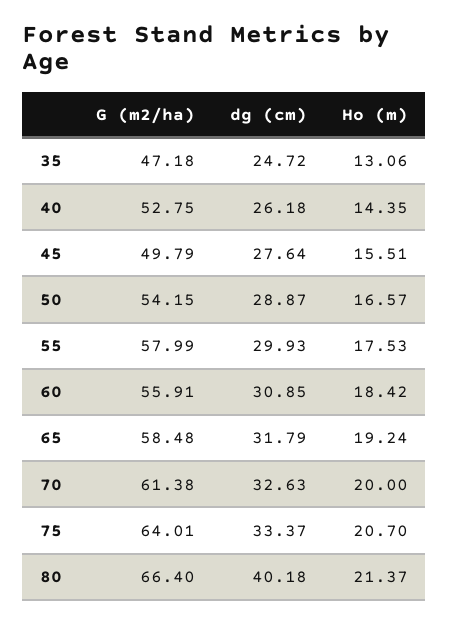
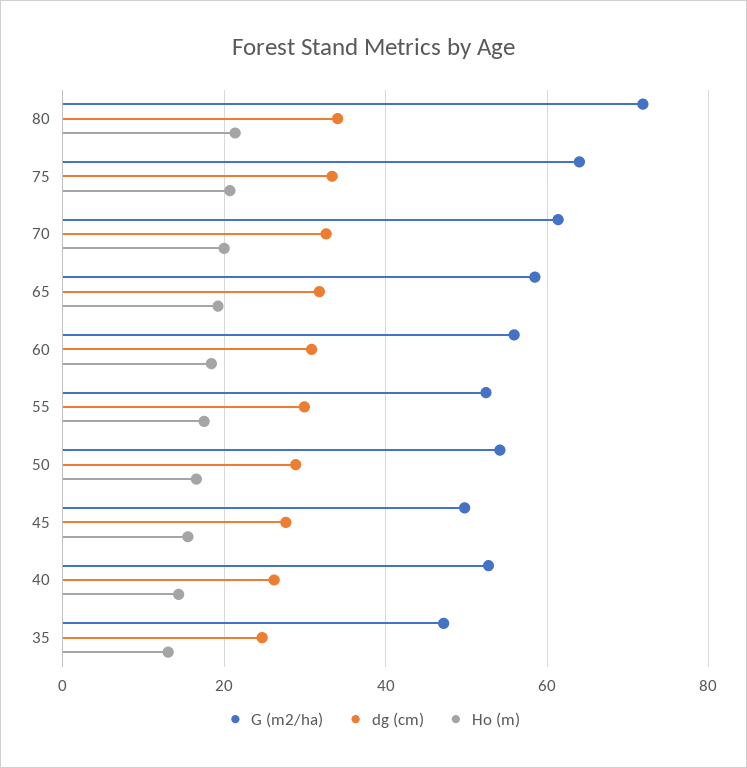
G (m2/ha), 55: 57.99 -> 52
G (m2/ha), 80: 66.4 -> 72
dg (cm), 80: 40.18 -> 34

